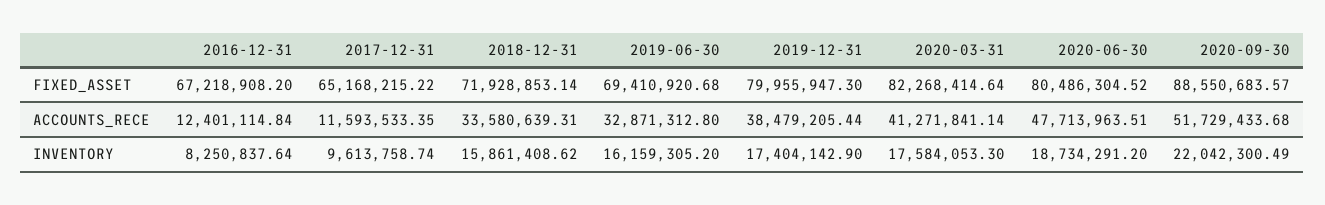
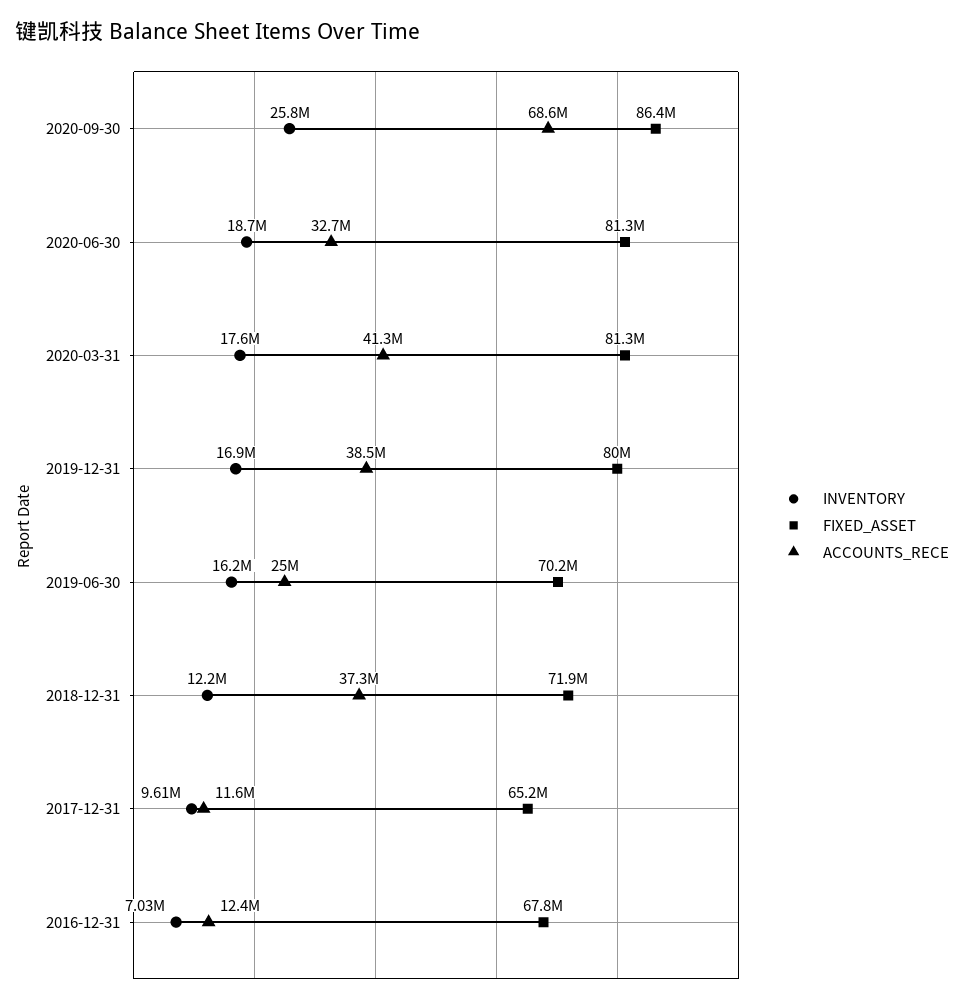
FIXED_ASSET, 2016-12-31: 67218908.2 -> 67800000
FIXED_ASSET, 2019-06-30: 69410920.68 -> 70200000
FIXED_ASSET, 2020-03-31: 82268414.64 -> 81300000
FIXED_ASSET, 2020-06-30: 80486304.52 -> 81300000
FIXED_ASSET, 2020-09-30: 88550683.57 -> 86400000
ACCOUNTS_RECE, 2018-12-31: 33580639.31 -> 37300000
ACCOUNTS_RECE, 2019-06-30: 32871312.8 -> 25000000
ACCOUNTS_RECE, 2020-06-30: 47713963.51 -> 32700000
ACCOUNTS_RECE, 2020-09-30: 51729433.68 -> 68600000
INVENTORY, 2016-12-31: 8250837.64 -> 7030000
INVENTORY, 2018-12-31: 15861408.62 -> 12200000
INVENTORY, 2019-12-31: 17404142.9 -> 16900000
INVENTORY, 2020-09-30: 22042300.49 -> 25800000

